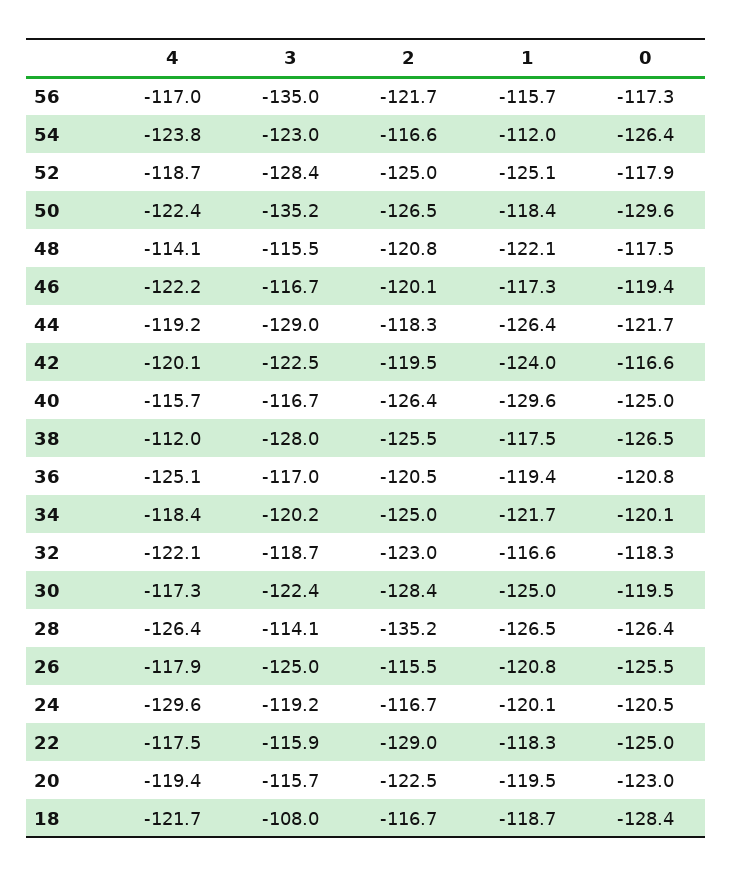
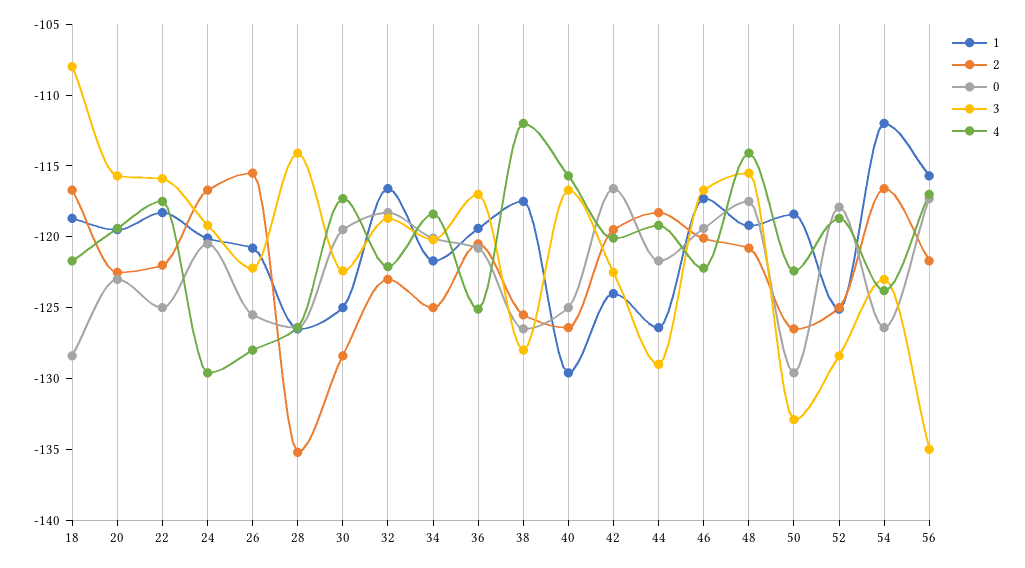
3, 50: -135.2 -> -133
1, 48: -122.1 -> -119
4, 26: -117.9 -> -128
3, 26: -125 -> -122
2, 22: -129 -> -122

